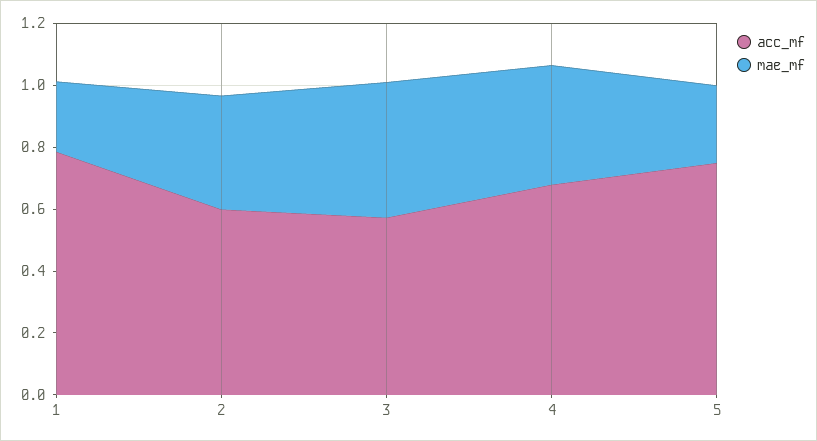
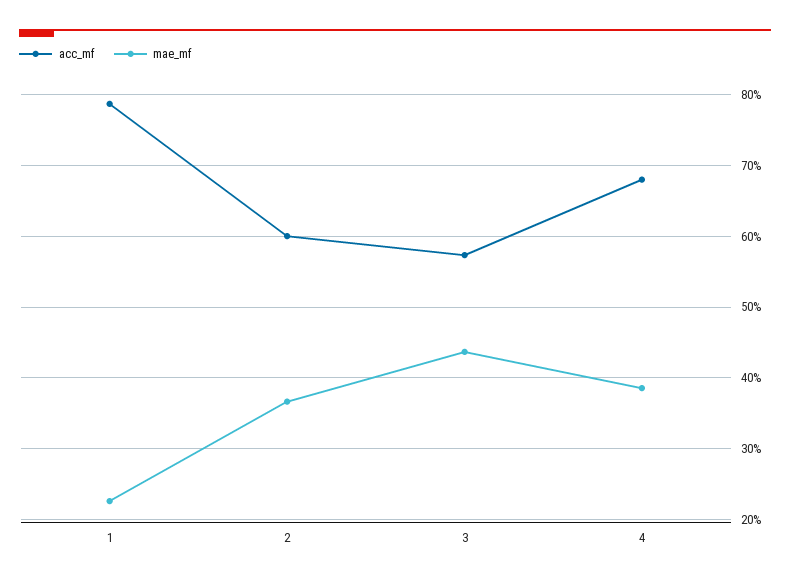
acc_mf, 5: 0.75 -> none
mae_mf, 5: 0.25 -> none

